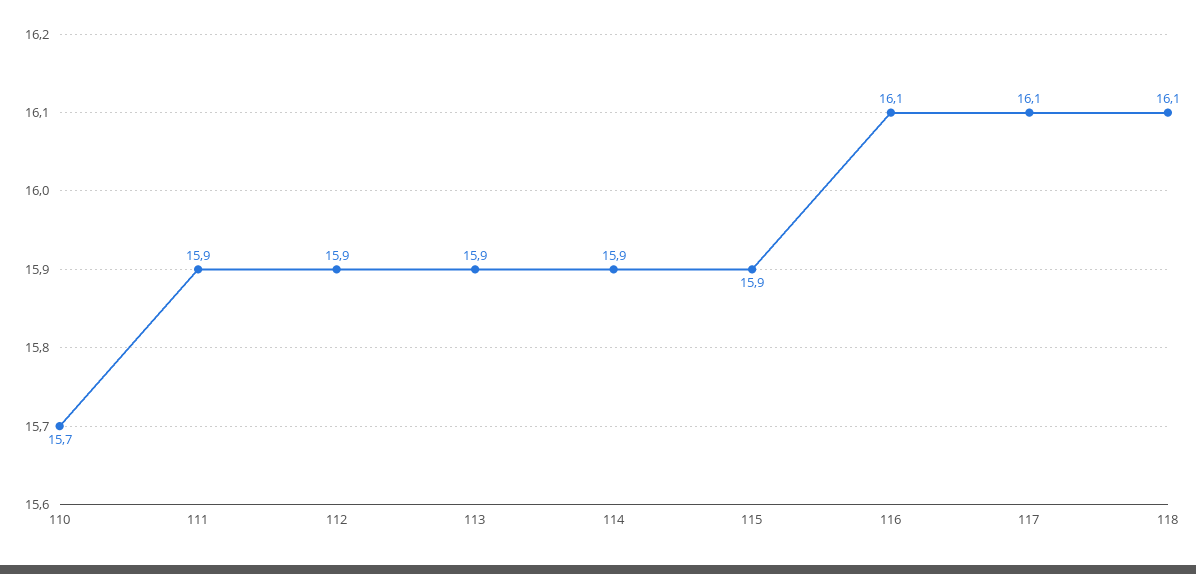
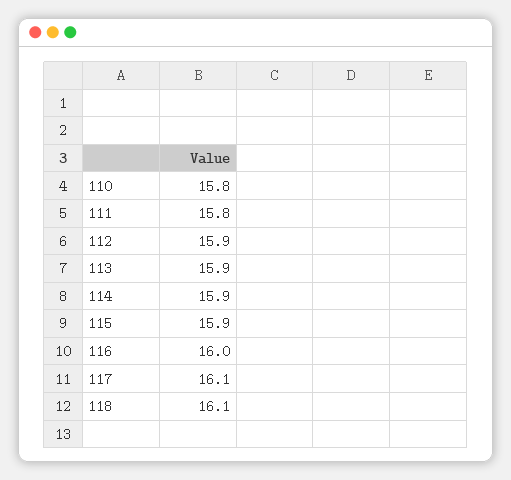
110: 15.7 -> 15.8
111: 15.9 -> 15.8
116: 16.1 -> 16

